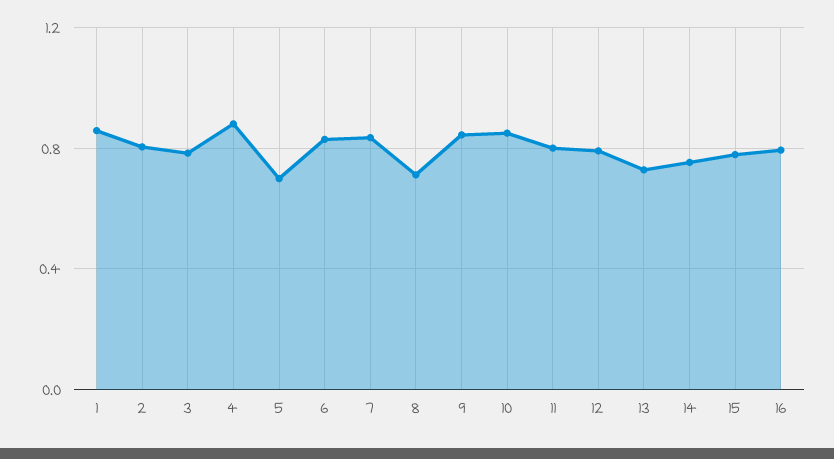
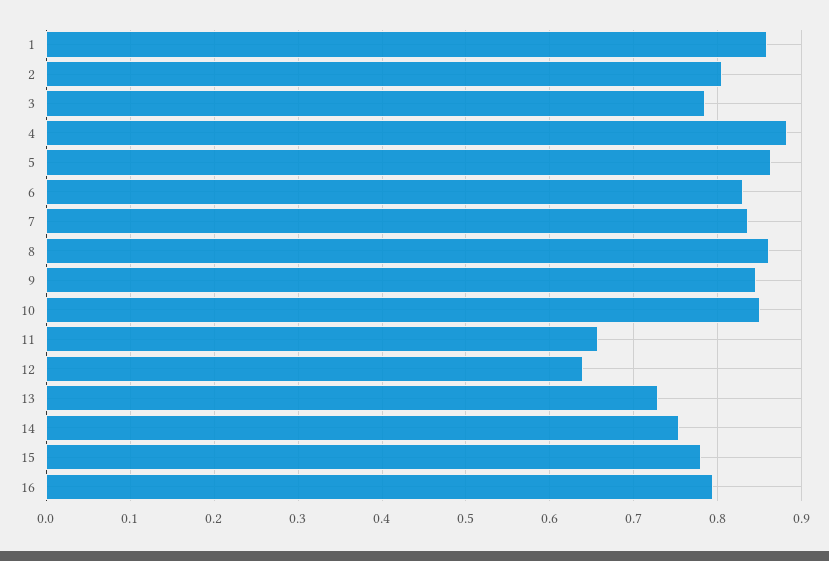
5: 0.7 -> 0.86
8: 0.7 -> 0.86
11: 0.8 -> 0.66
12: 0.8 -> 0.64

